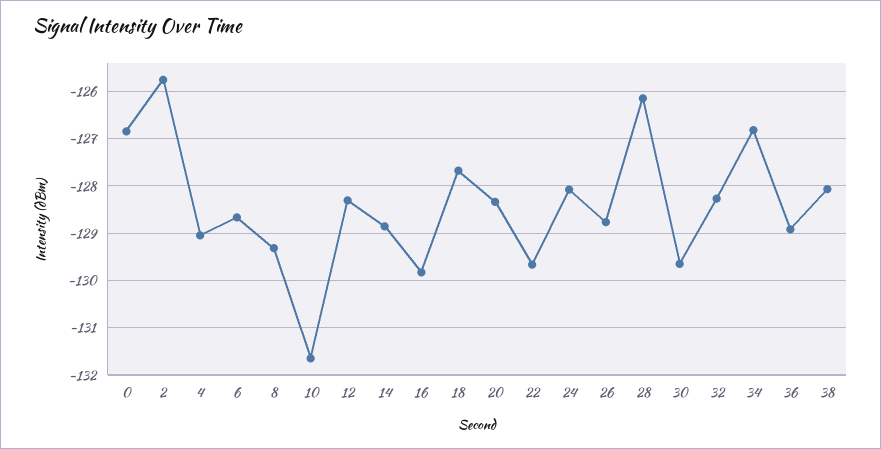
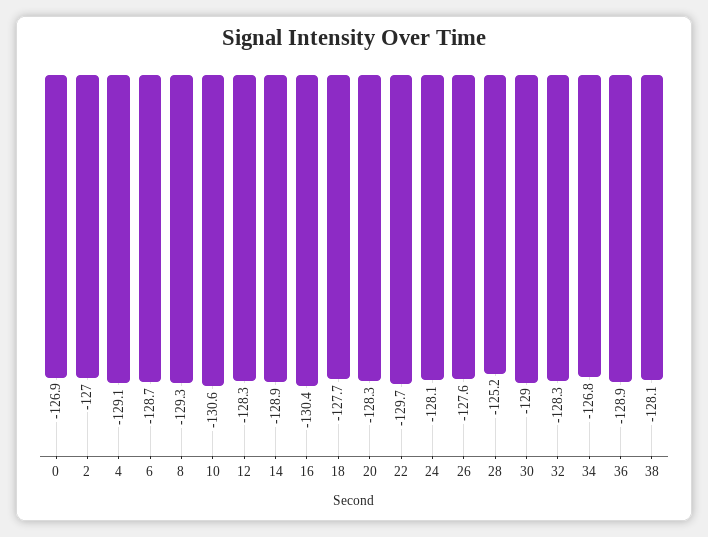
2: -125.8 -> -127
10: -131.6 -> -130.6
16: -129.8 -> -130.4
26: -128.8 -> -127.6
28: -126.2 -> -125.2
30: -129.6 -> -129

